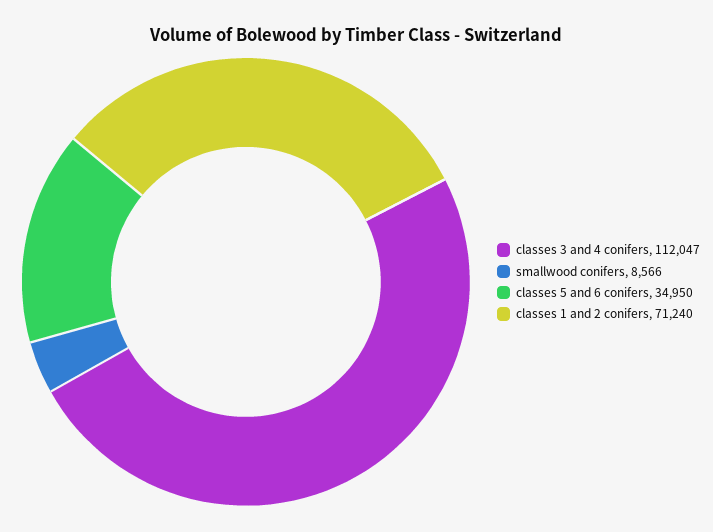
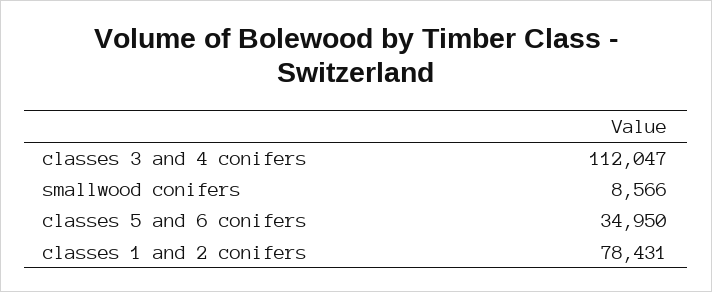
classes 1 and 2 conifers: 71240 -> 78431

